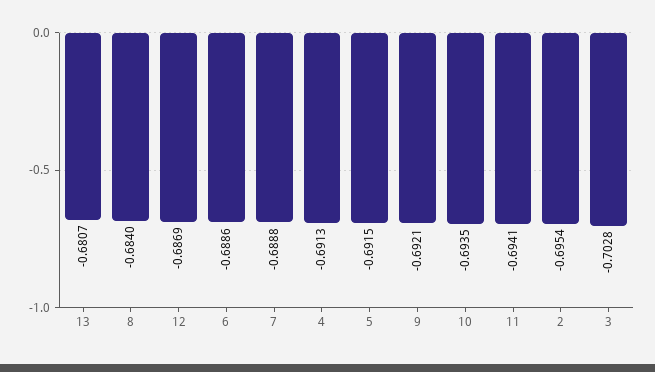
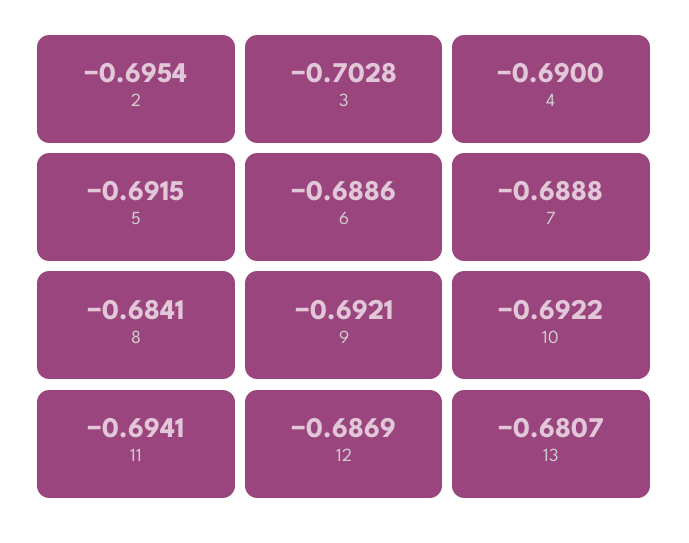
8: -0.684 -> -0.6841
4: -0.6913 -> -0.69
10: -0.6935 -> -0.6922

